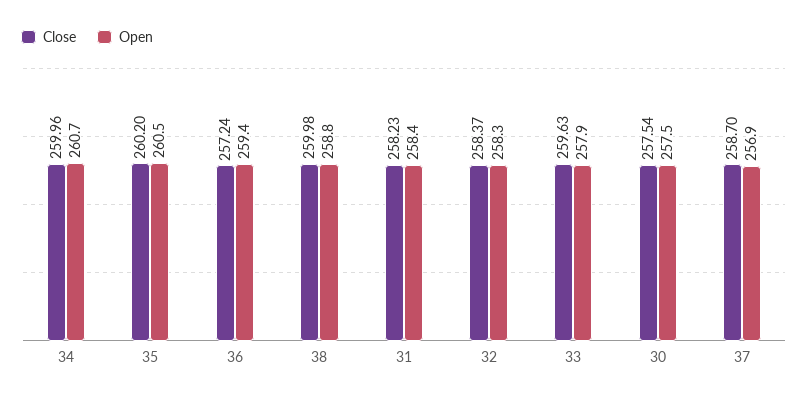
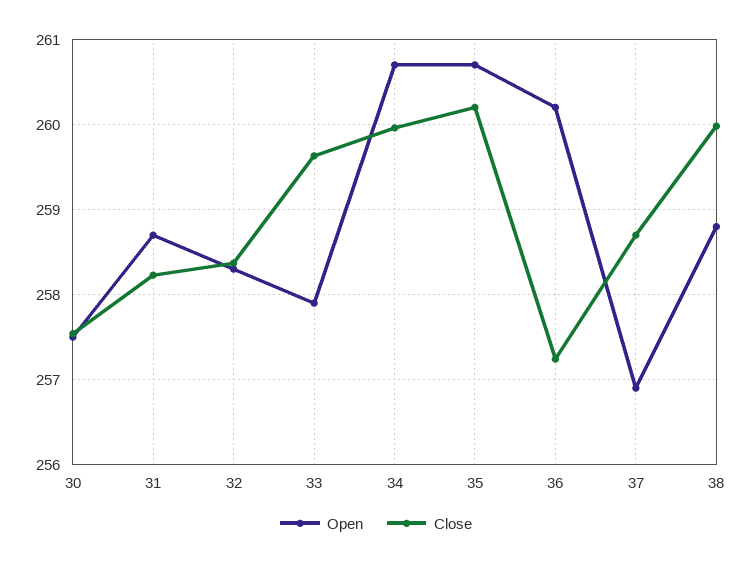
Open, 35: 260.5 -> 260.7
Open, 36: 259.4 -> 260.2
Open, 31: 258.4 -> 258.7

